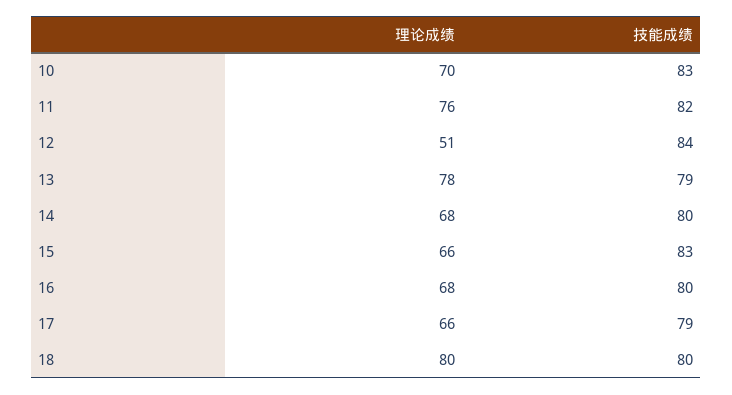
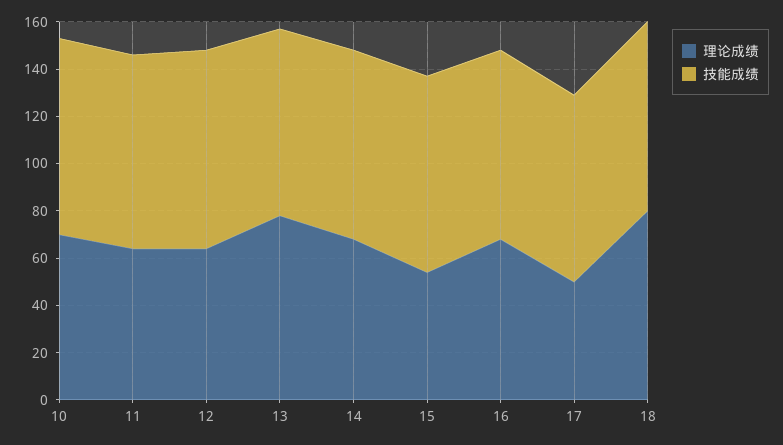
理论成绩, 11: 76 -> 65
理论成绩, 12: 51 -> 65
理论成绩, 15: 66 -> 55
理论成绩, 17: 66 -> 50

